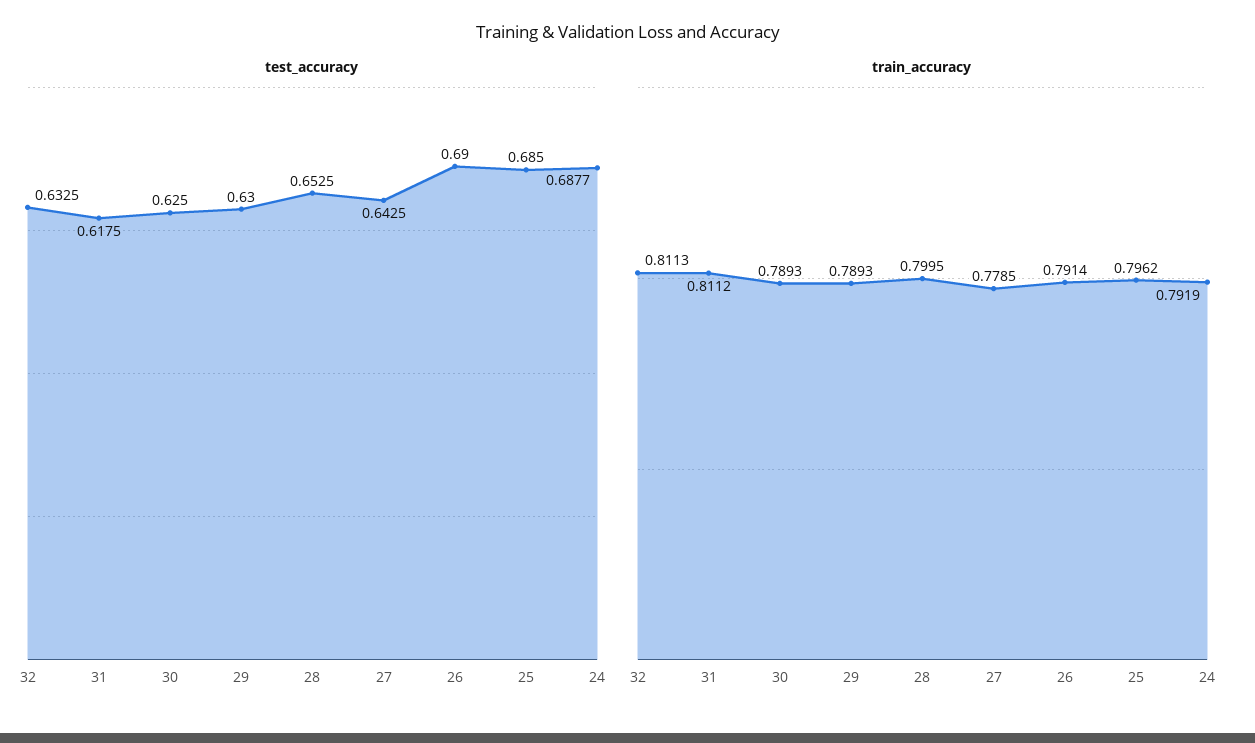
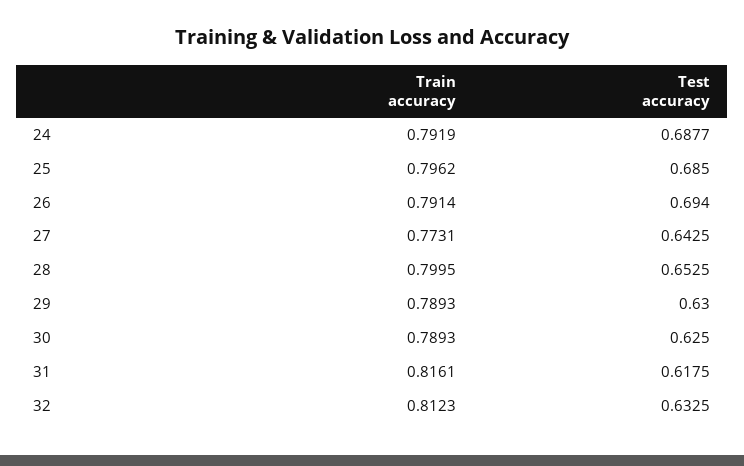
test_accuracy, 26: 0.69 -> 0.694
train_accuracy, 32: 0.8113 -> 0.8123
train_accuracy, 31: 0.8112 -> 0.8161
train_accuracy, 27: 0.7785 -> 0.7731

